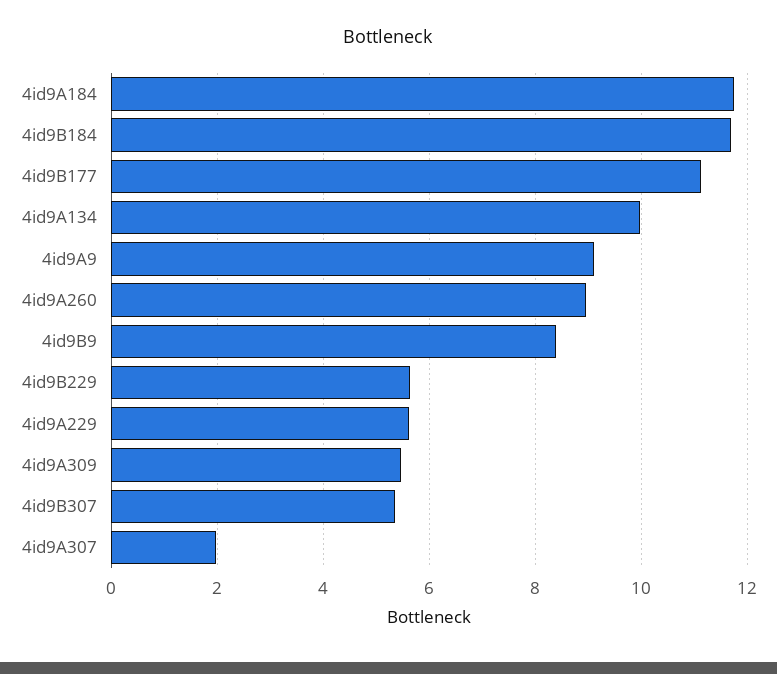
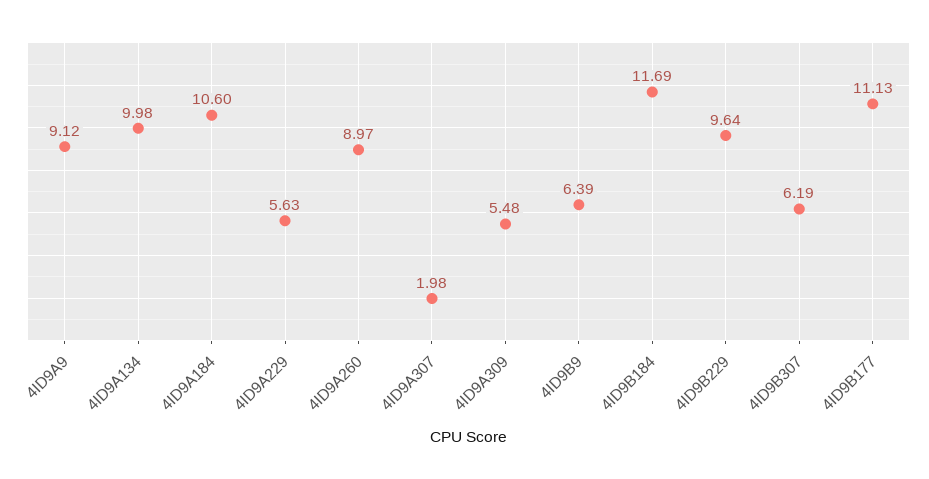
4id9A184: 11.8 -> 10.6
4id9B9: 8.4 -> 6.39
4id9B229: 5.6 -> 9.64
4id9B307: 5.4 -> 6.19

